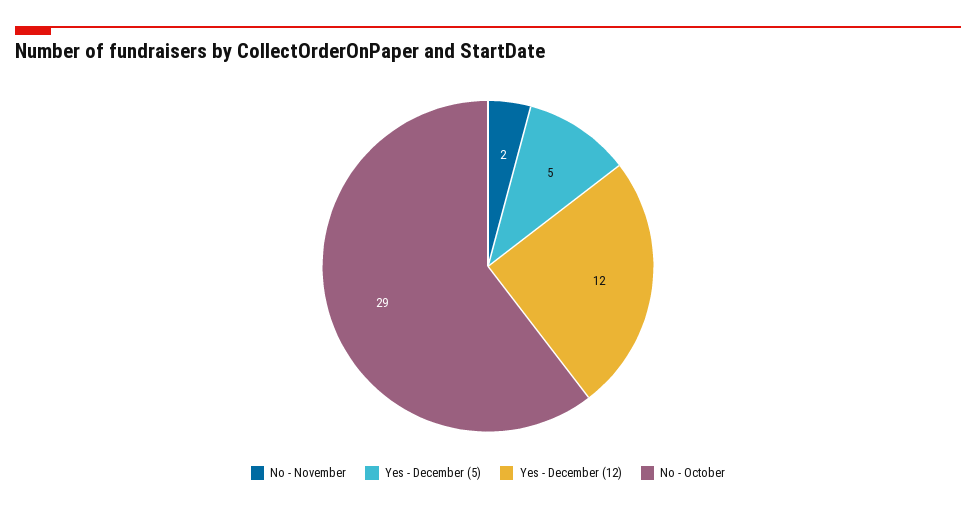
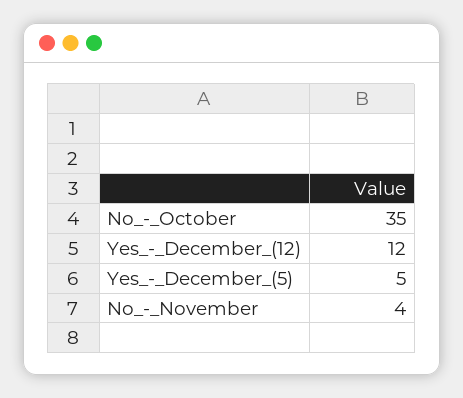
No - November: 2 -> 4
No - October: 29 -> 35

